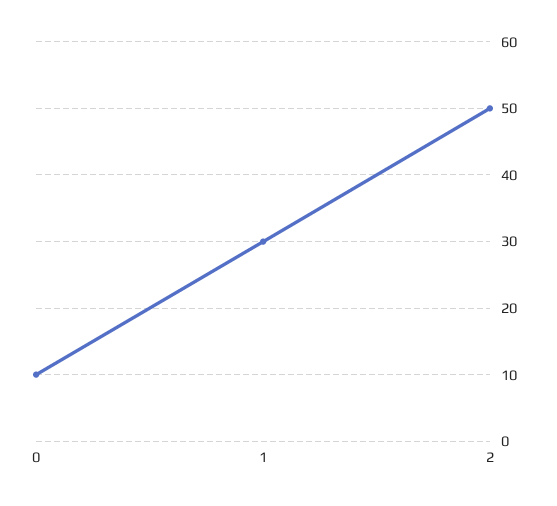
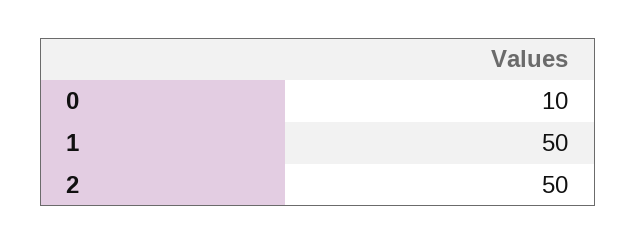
1: 30 -> 50

